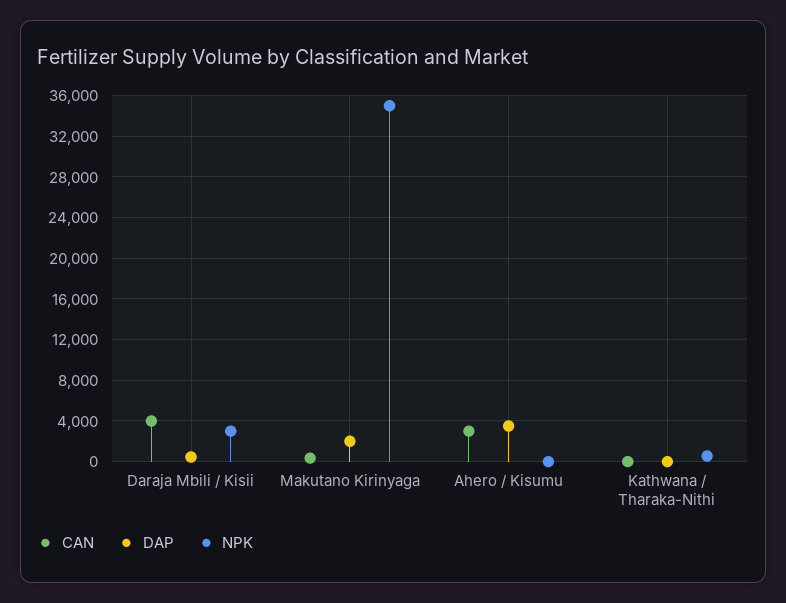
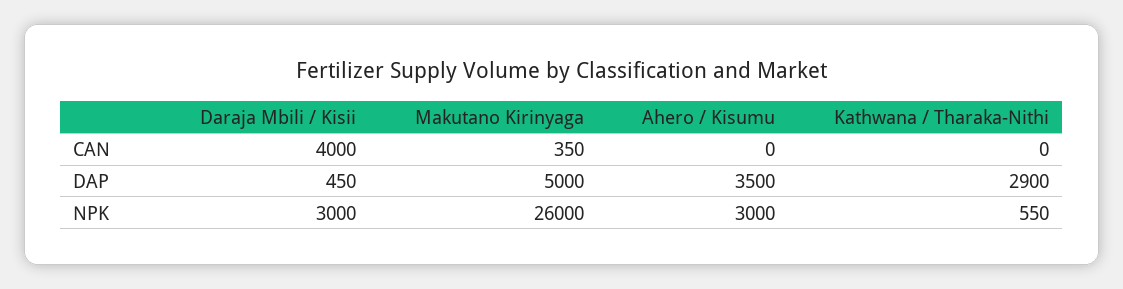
DAP, Makutano Kirinyaga: 2000 -> 5000
NPK, Makutano Kirinyaga: 35000 -> 26000
CAN, Ahero / Kisumu: 3000 -> 0
NPK, Ahero / Kisumu: 0 -> 3000
DAP, Kathwana / Tharaka-Nithi: 0 -> 2900

